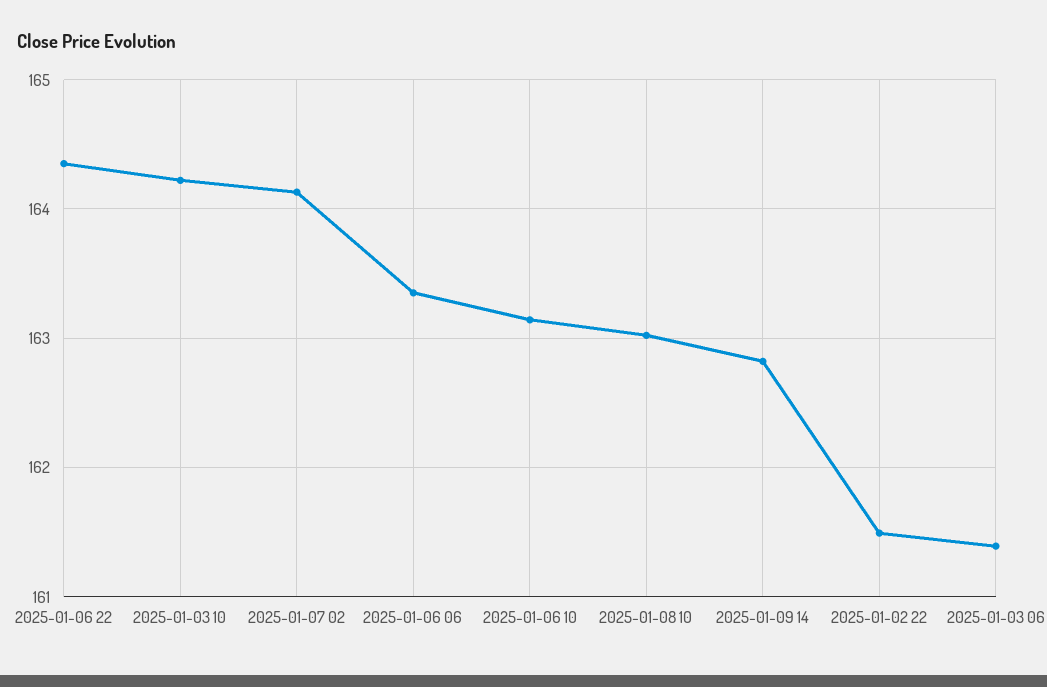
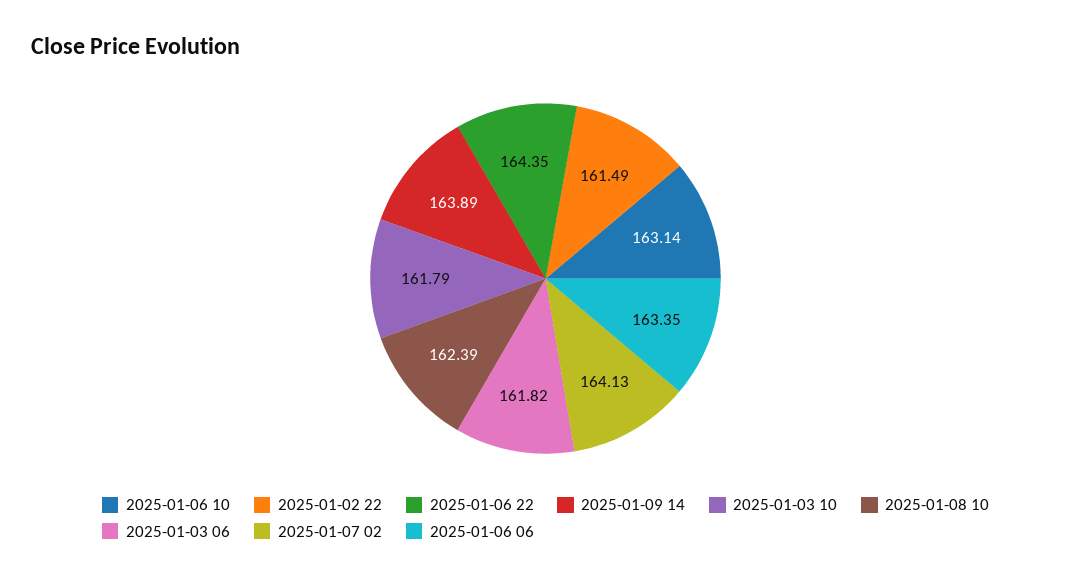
2025-01-03 10: 164.2 -> 161.79
2025-01-08 10: 163 -> 162.39
2025-01-09 14: 162.8 -> 163.89
2025-01-03 06: 161.4 -> 161.82

